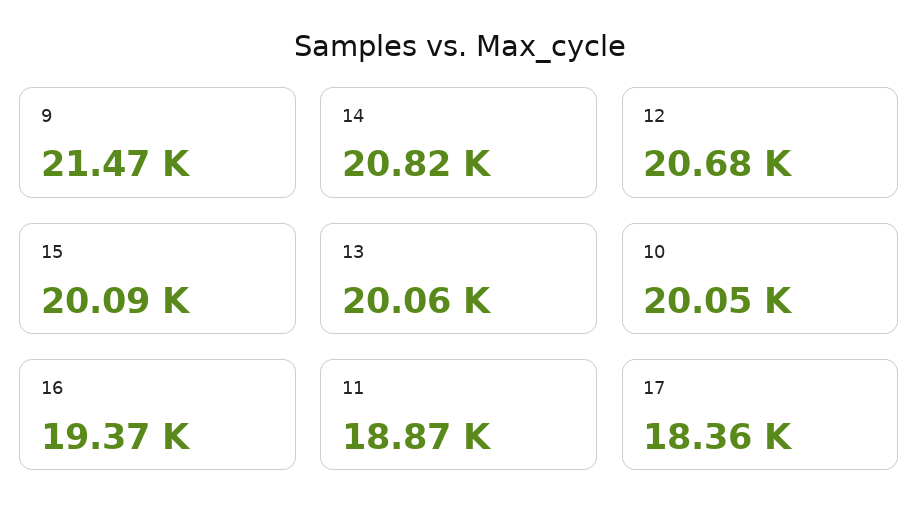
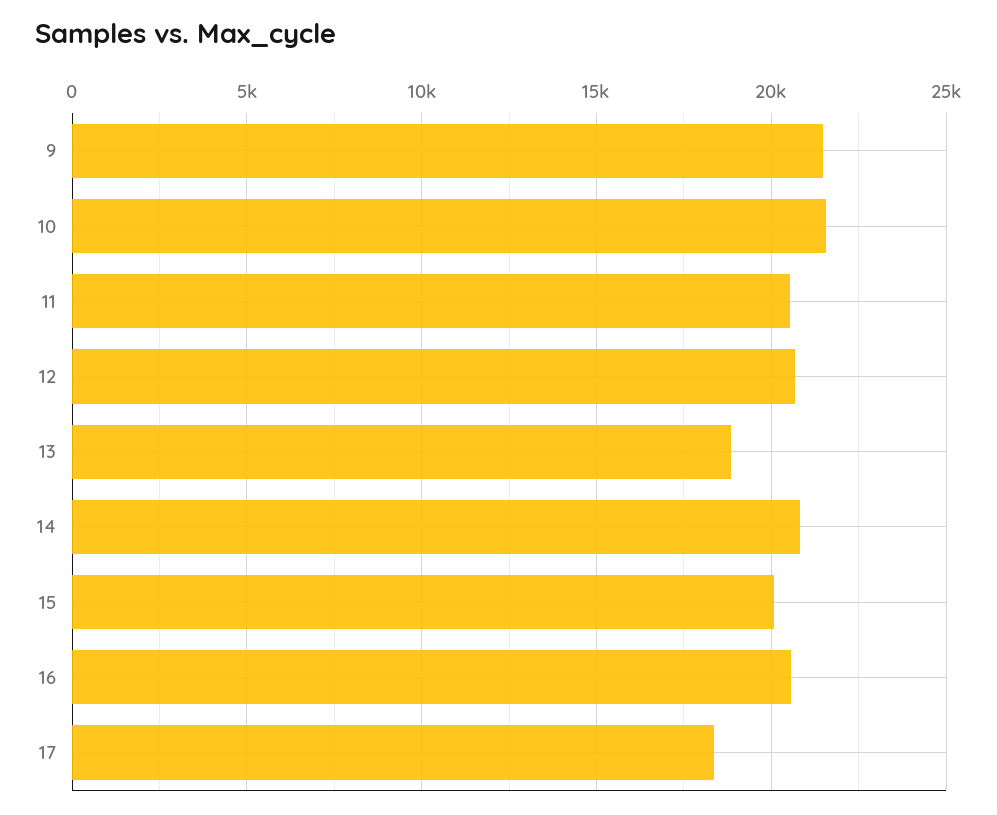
13: 20060 -> 19000
10: 20050 -> 21500
16: 19370 -> 20500
11: 18870 -> 20500

